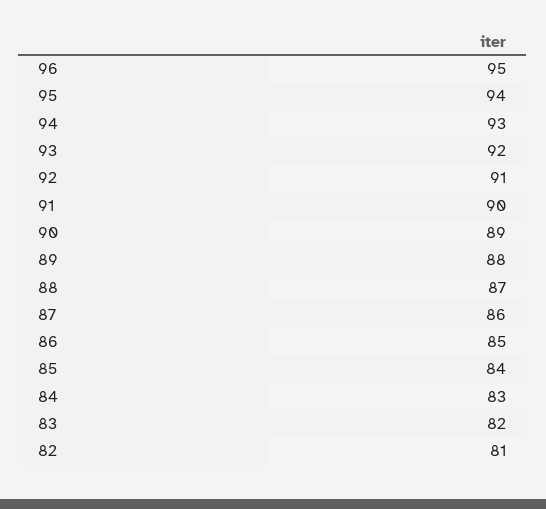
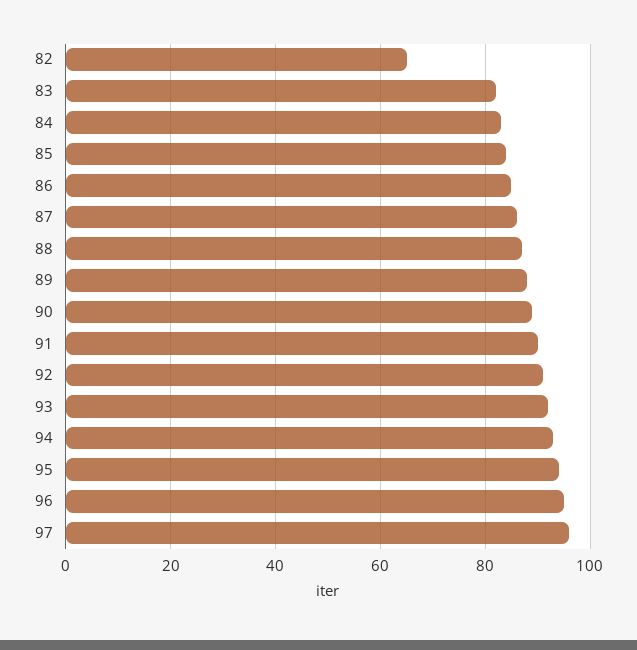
82: 81 -> 65
97: none -> 95

